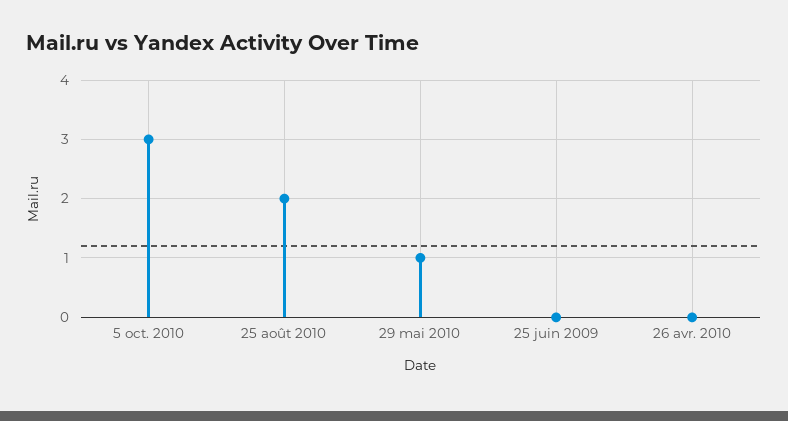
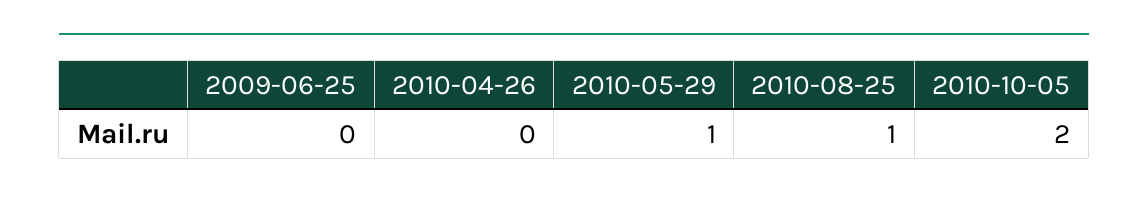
5 oct. 2010: 3 -> 2
25 août 2010: 2 -> 1

